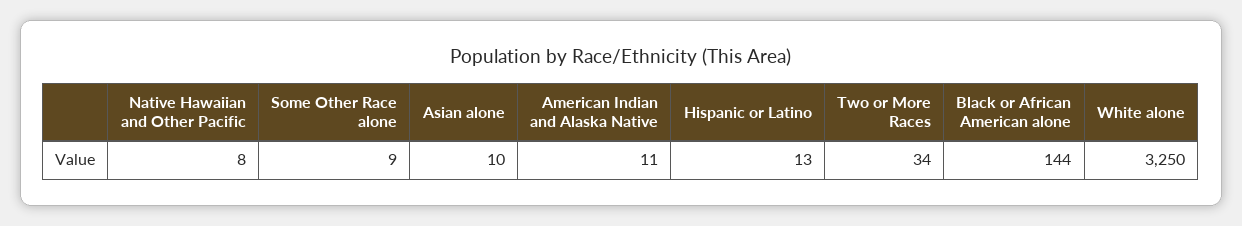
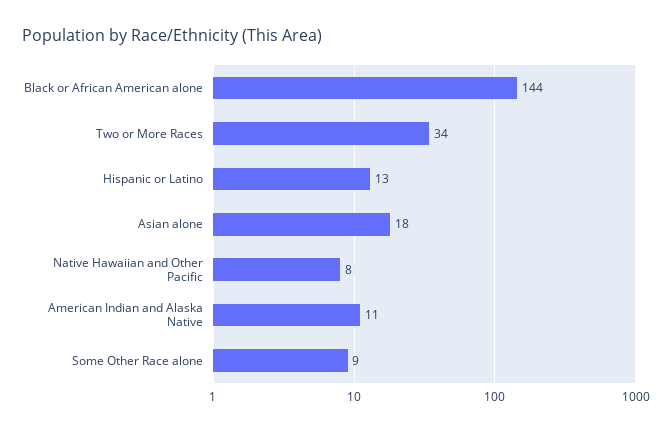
Asian alone: 10 -> 18
White alone: 3250 -> none

